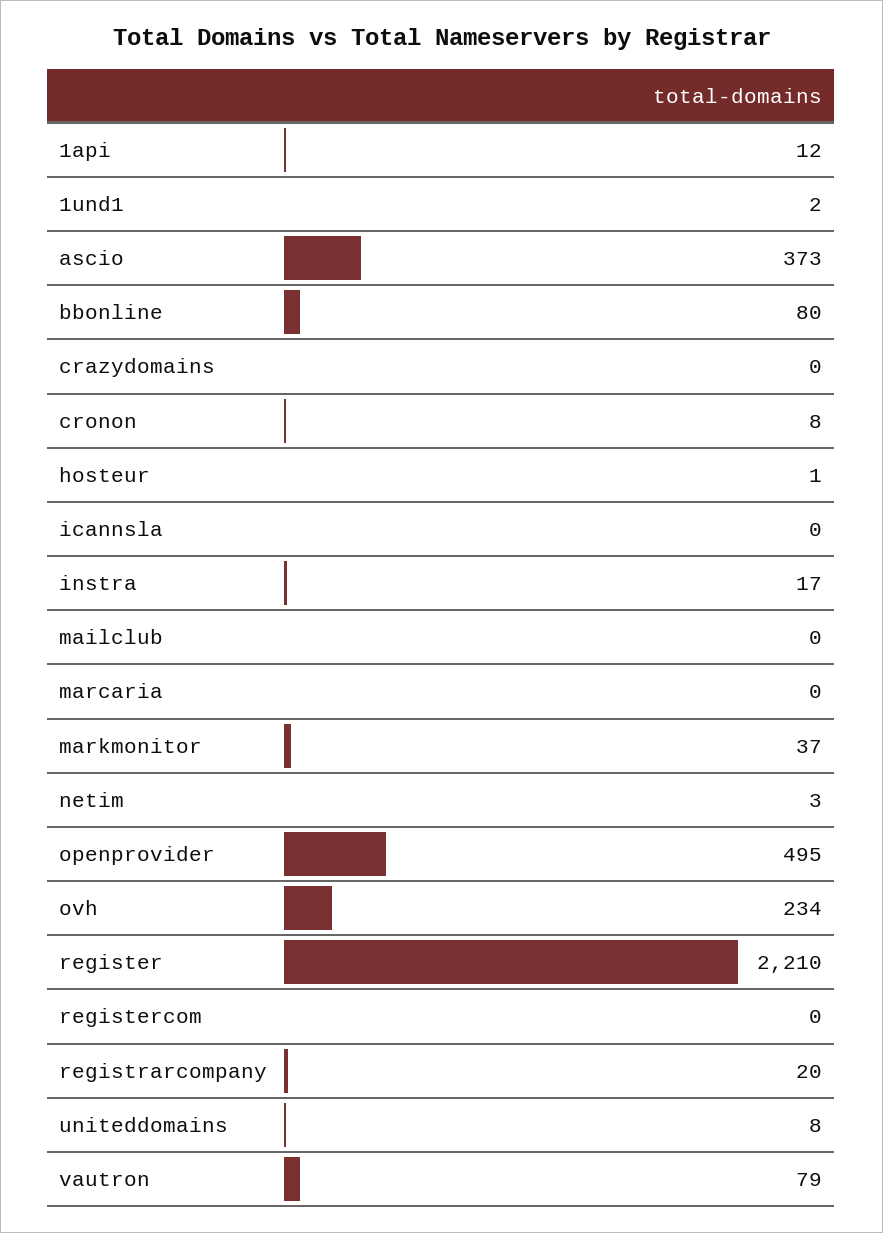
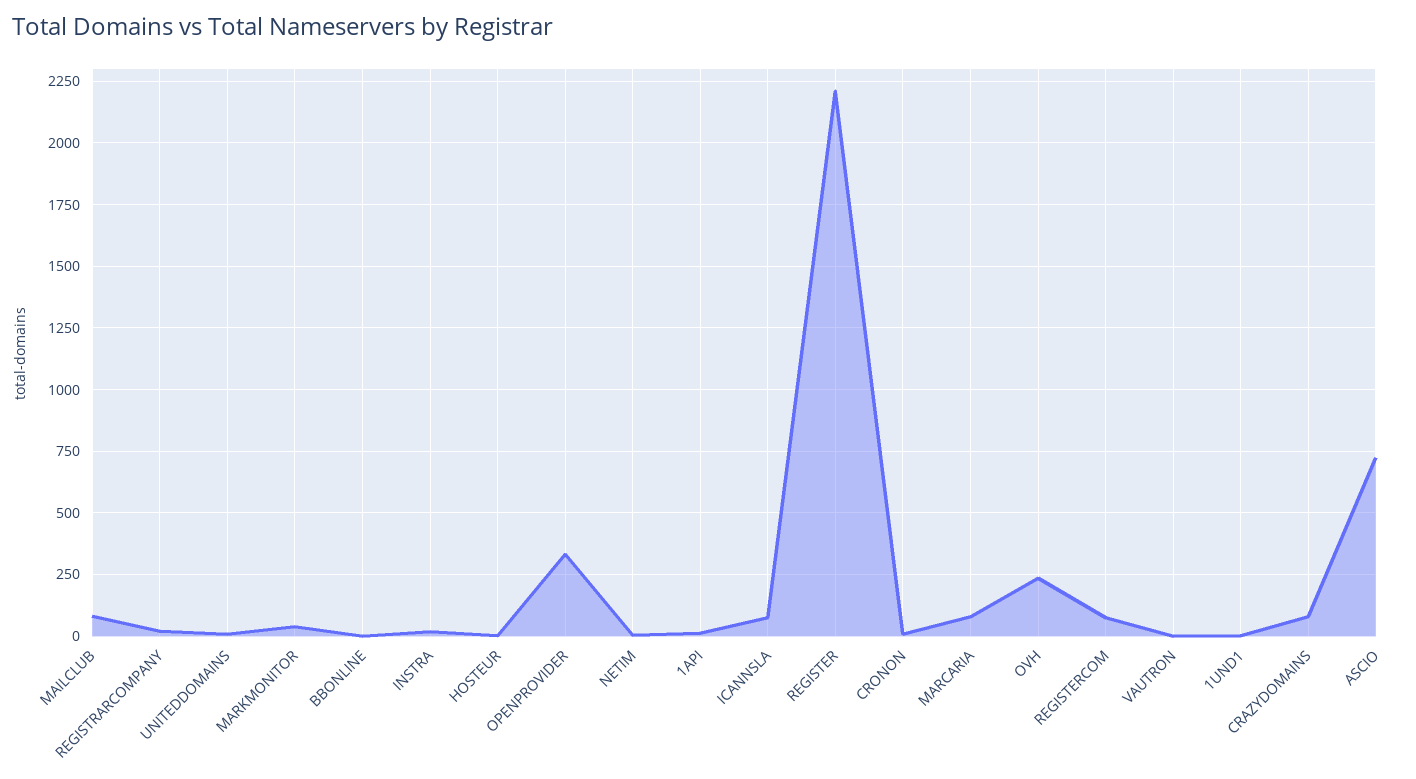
ascio: 373 -> 725
bbonline: 80 -> 0
crazydomains: 0 -> 75
icannsla: 0 -> 75
mailclub: 0 -> 75
marcaria: 0 -> 75
openprovider: 495 -> 325
registercom: 0 -> 75
vautron: 79 -> 0

